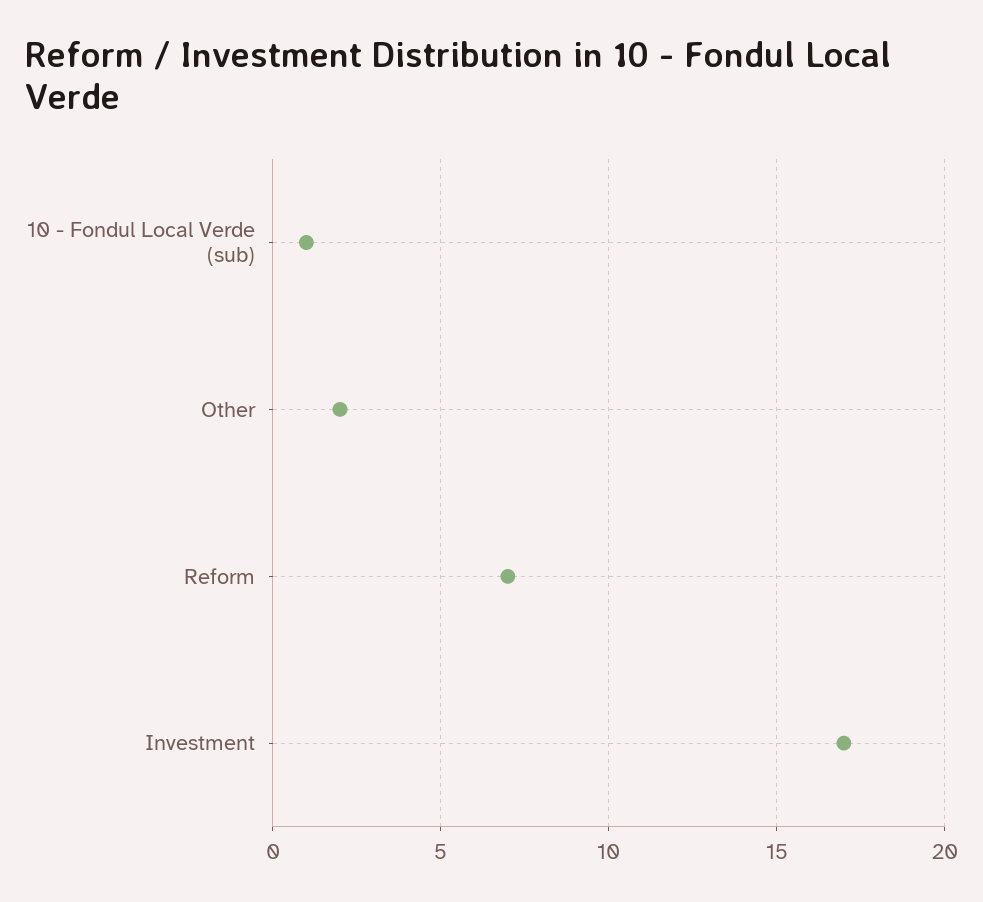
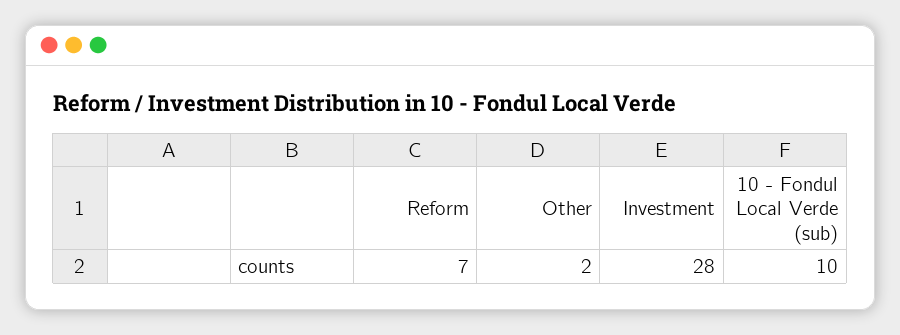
10 - Fondul Local Verde (sub): 1 -> 10
Investment: 17 -> 28

